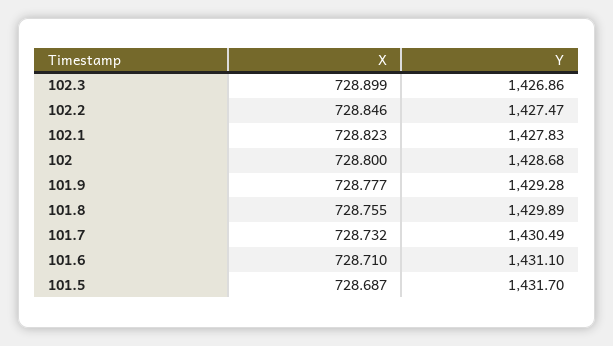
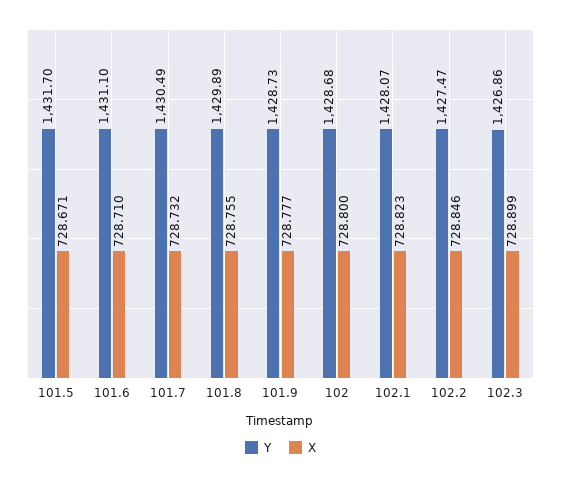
Y, 102.1: 1427.83 -> 1428.07
Y, 101.9: 1429.28 -> 1428.73
X, 101.5: 728.687 -> 728.671

